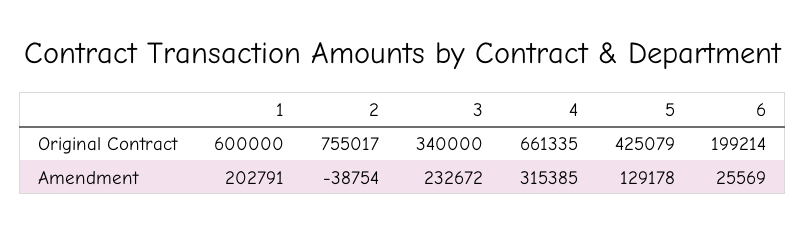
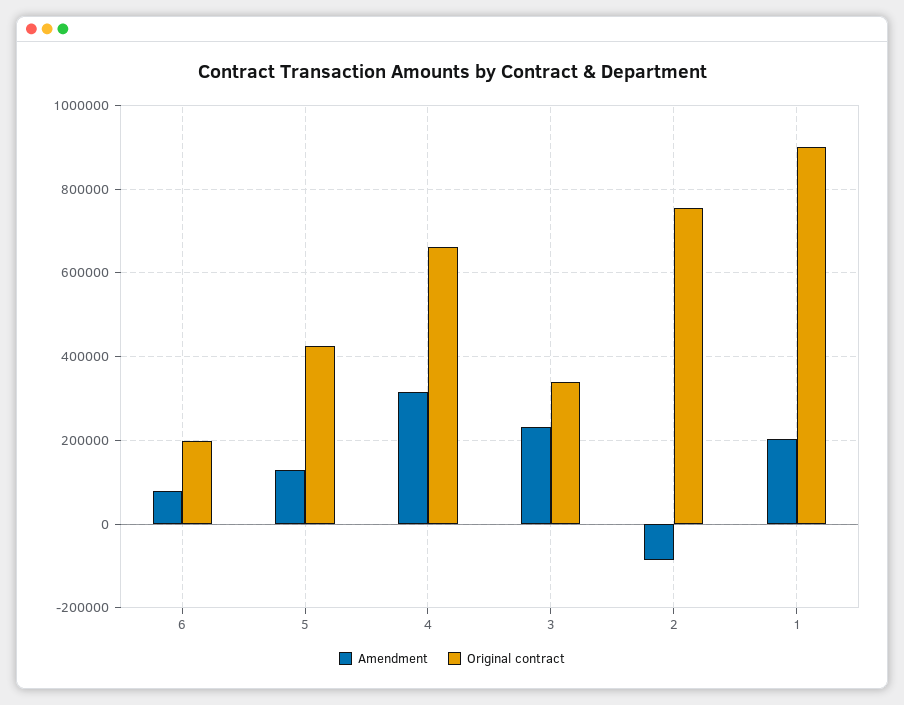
Original Contract, 1: 600000 -> 900000
Amendment, 2: -38754 -> -80000
Amendment, 6: 25569 -> 80000

